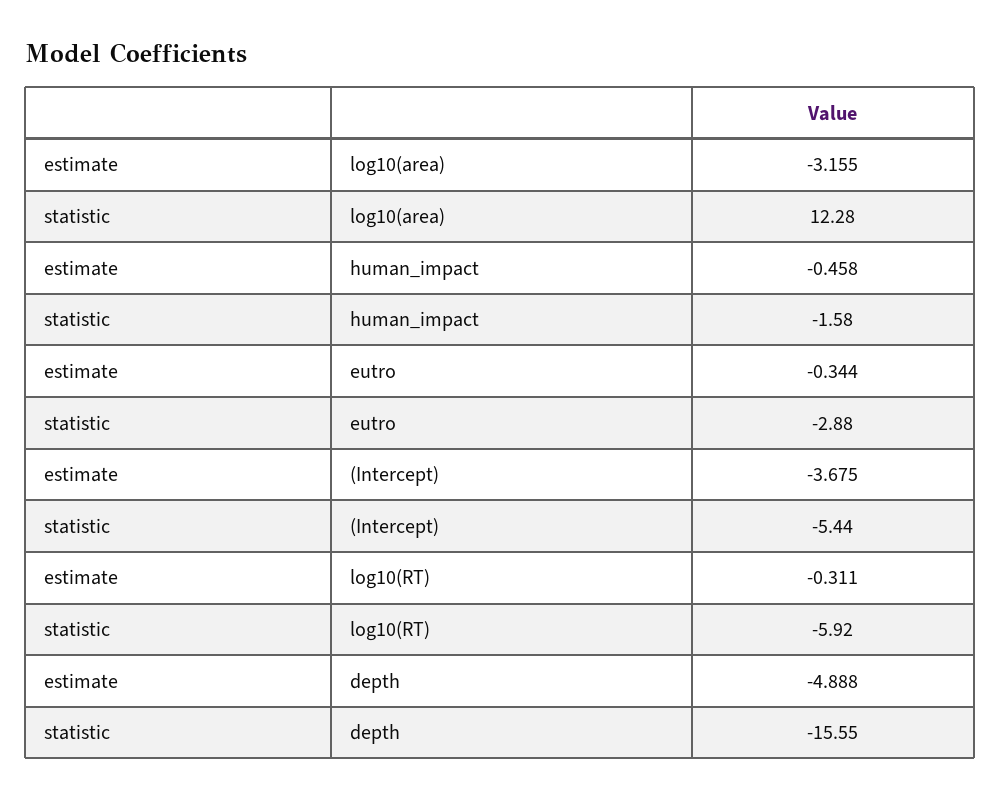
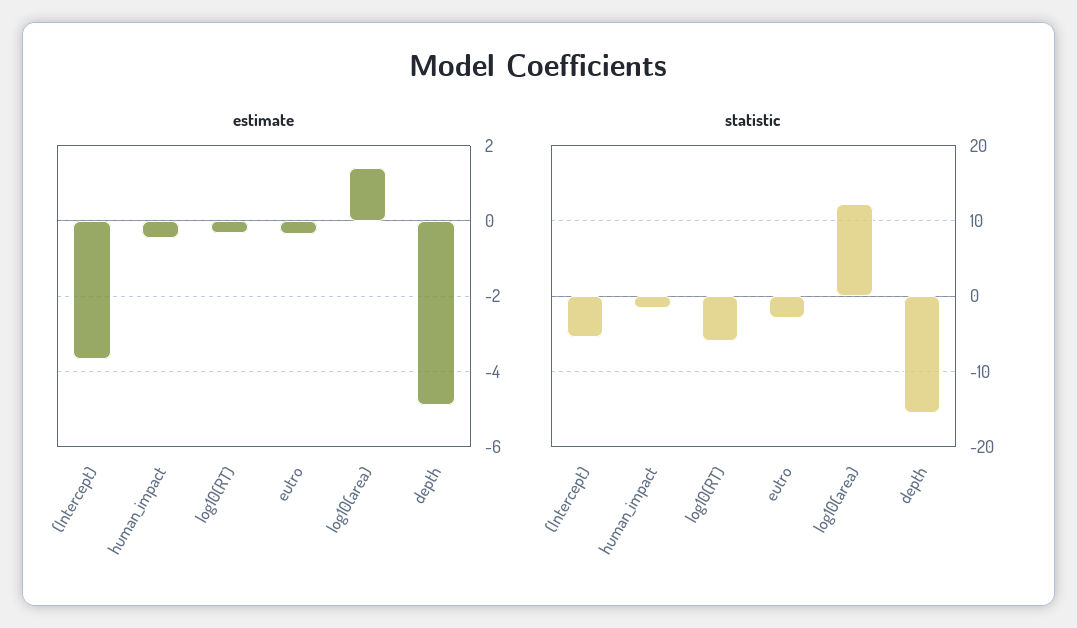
estimate, log10(area): -3.155 -> 1.4

